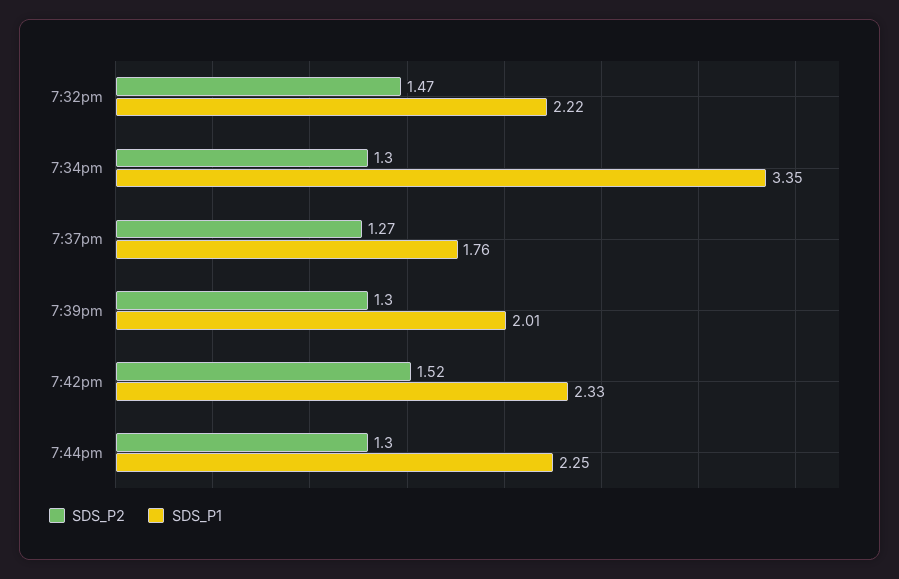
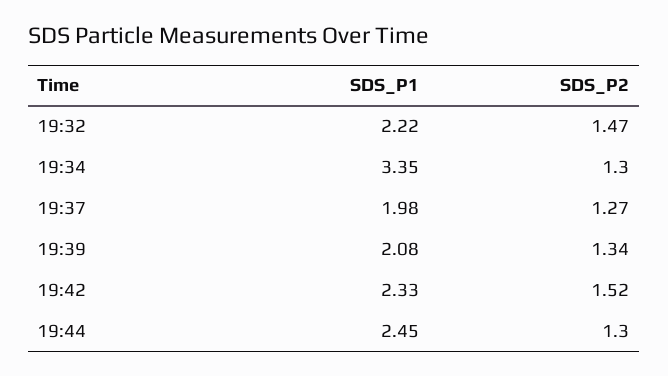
SDS_P1, 7:37pm: 1.76 -> 1.98
SDS_P2, 7:39pm: 1.3 -> 1.34
SDS_P1, 7:39pm: 2.01 -> 2.08
SDS_P1, 7:44pm: 2.25 -> 2.45

